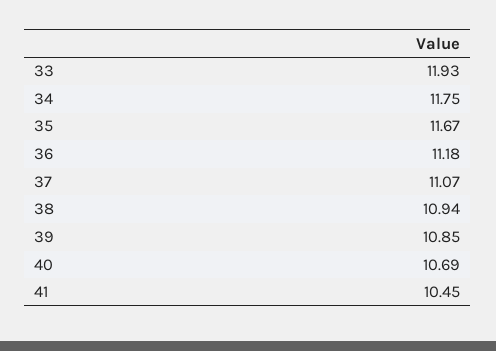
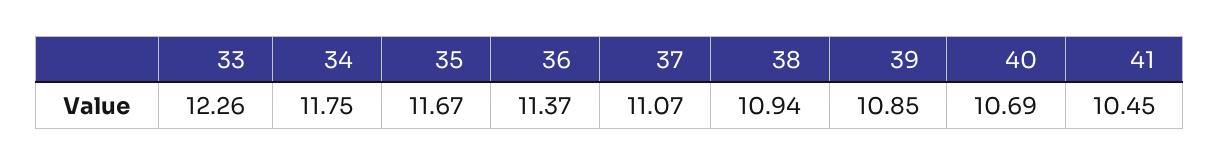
33: 11.93 -> 12.26
36: 11.18 -> 11.37

